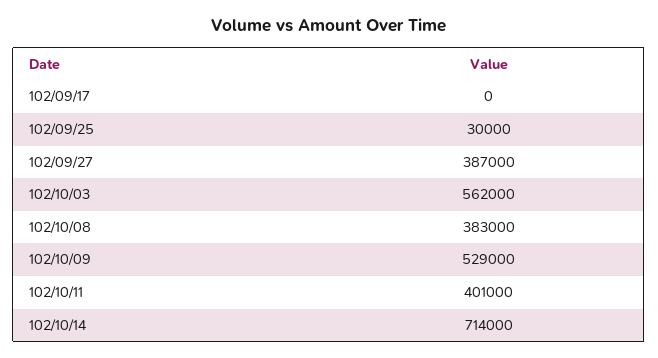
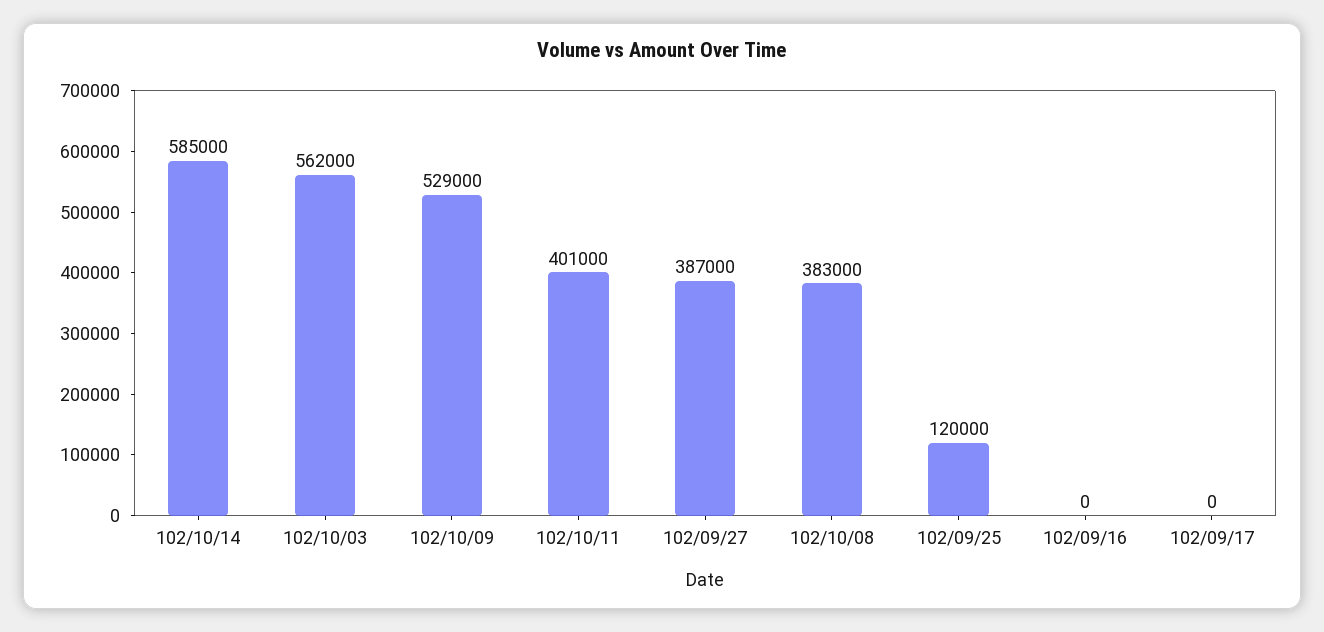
102/09/25: 30000 -> 120000
102/10/14: 714000 -> 585000
102/09/16: none -> 0

